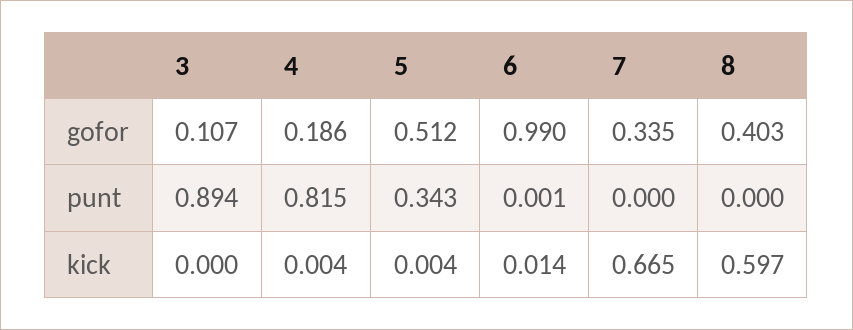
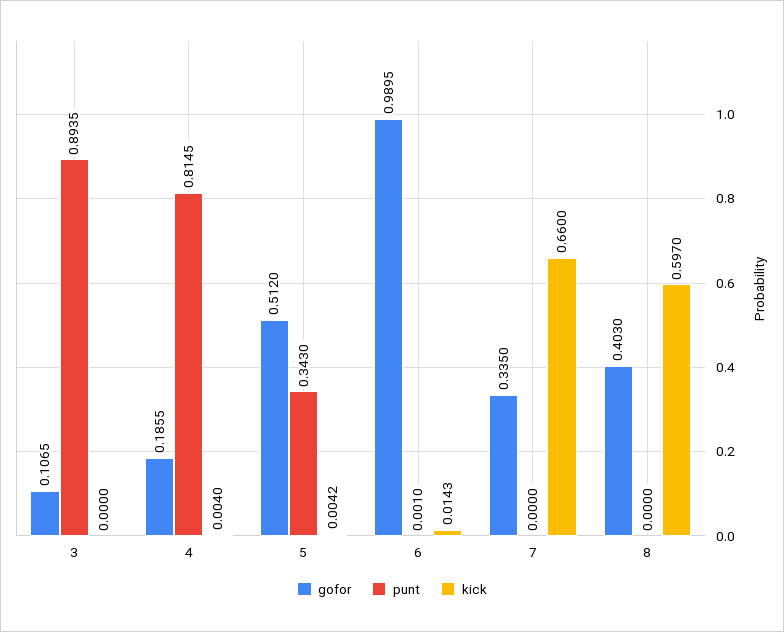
kick, 7: 0.665 -> 0.66

